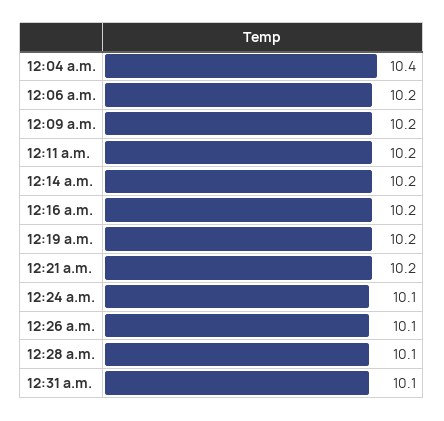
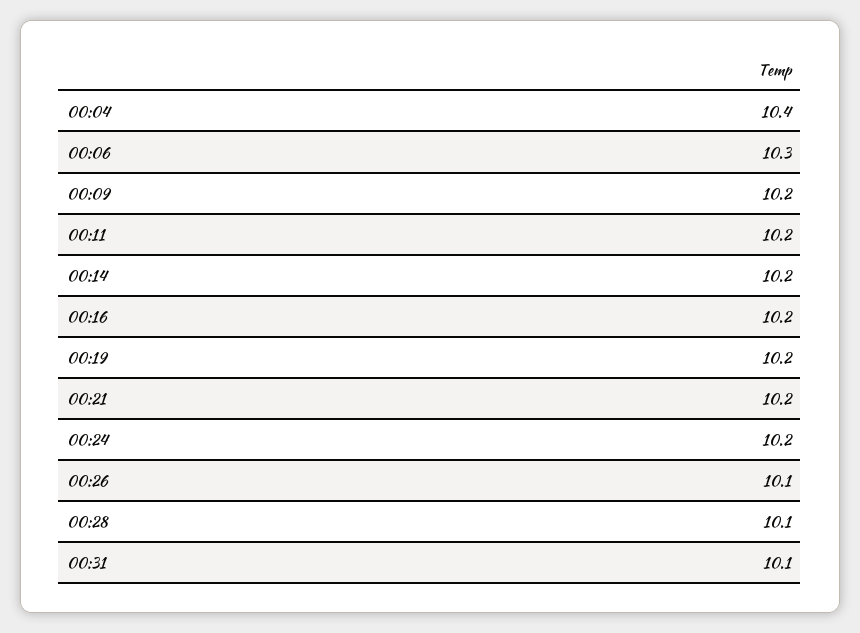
12:06 a.m.: 10.2 -> 10.3
12:24 a.m.: 10.1 -> 10.2

